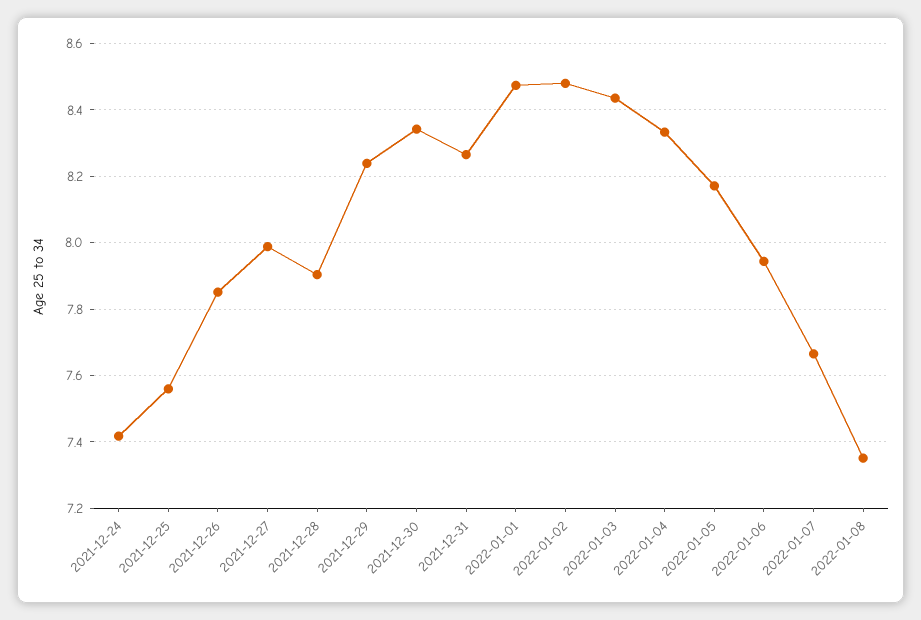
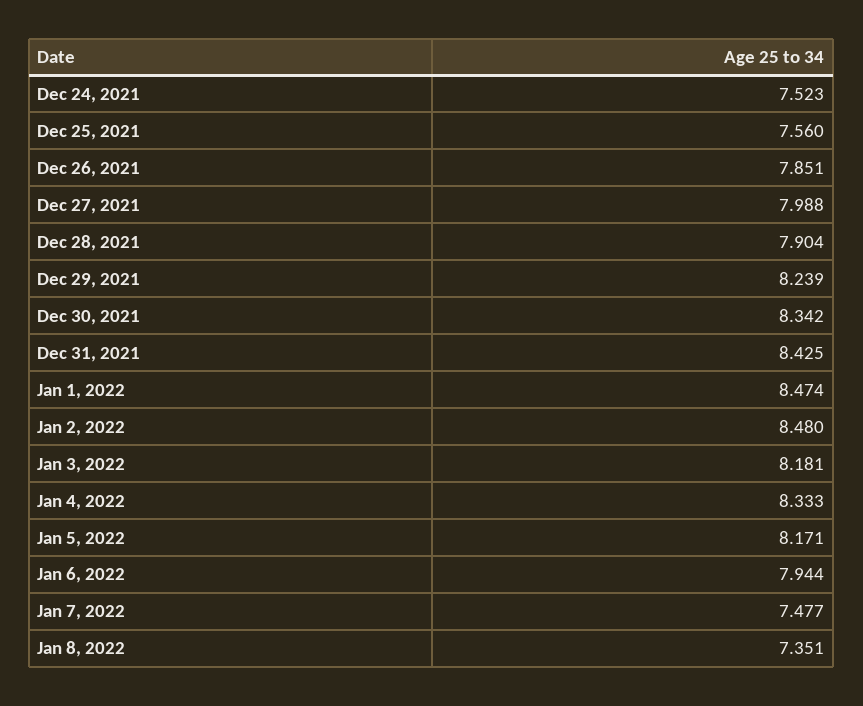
2021-12-24: 7.42 -> 7.523
2021-12-31: 8.26 -> 8.425
2022-01-03: 8.44 -> 8.181
2022-01-07: 7.66 -> 7.477

